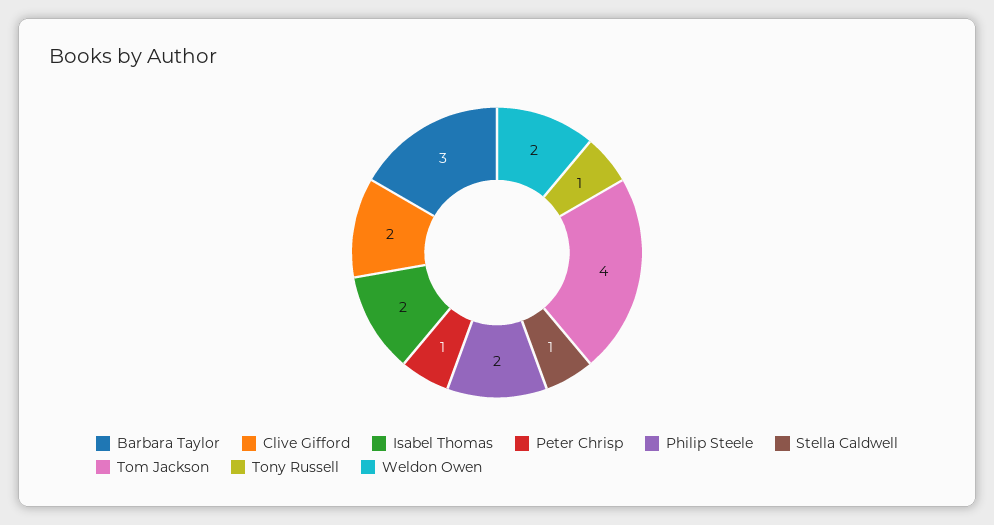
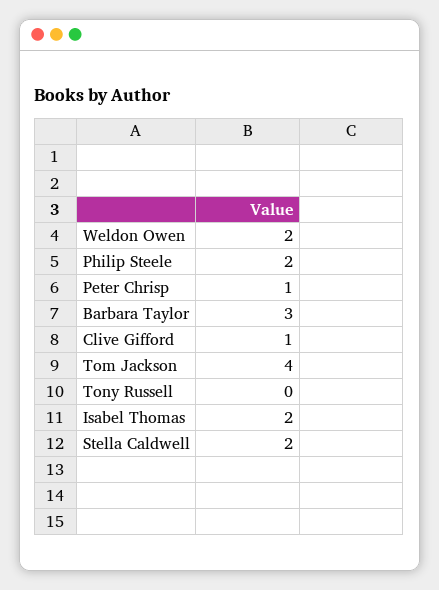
Clive Gifford: 2 -> 1
Stella Caldwell: 1 -> 2
Tony Russell: 1 -> 0

